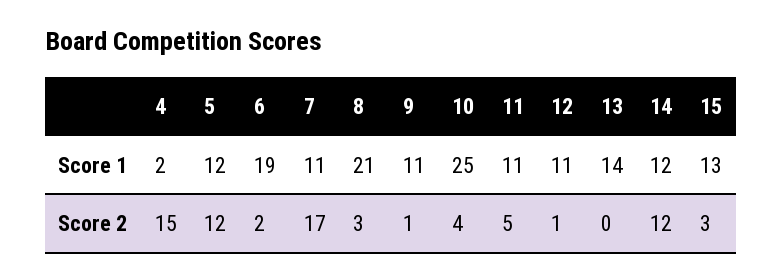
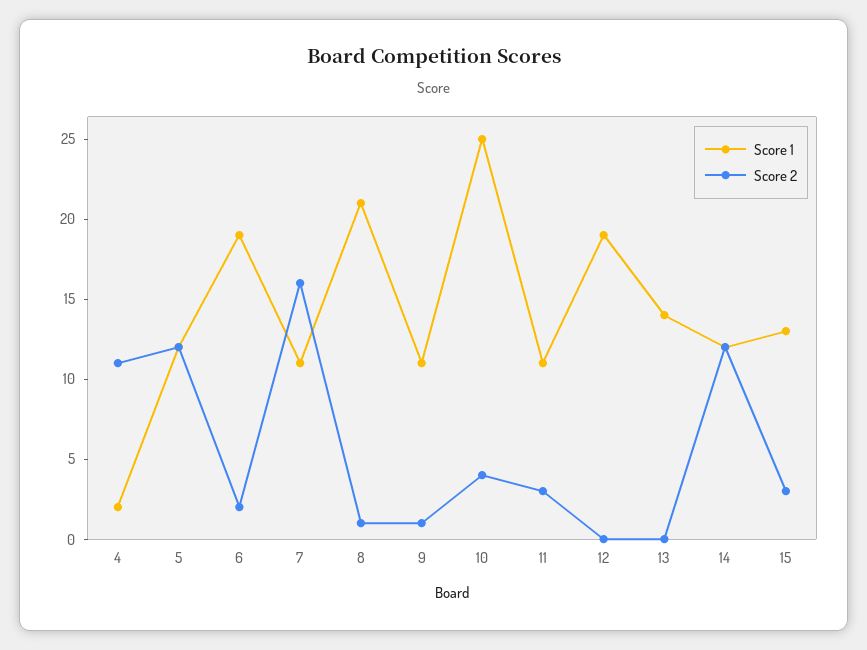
Score 1, 12: 11 -> 19
Score 2, 4: 15 -> 11
Score 2, 7: 17 -> 16
Score 2, 8: 3 -> 1
Score 2, 11: 5 -> 3
Score 2, 12: 1 -> 0

